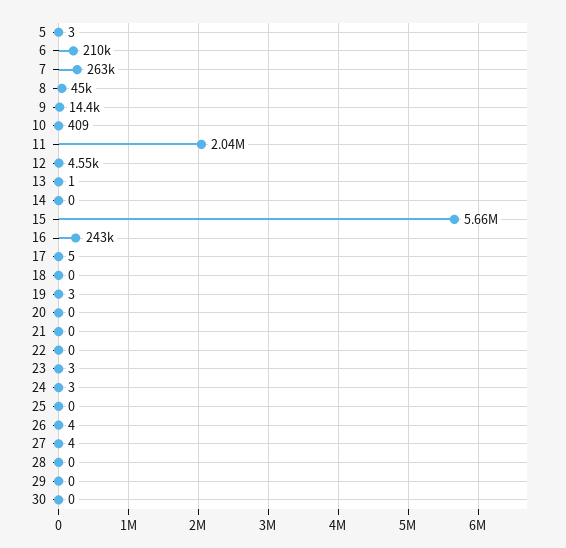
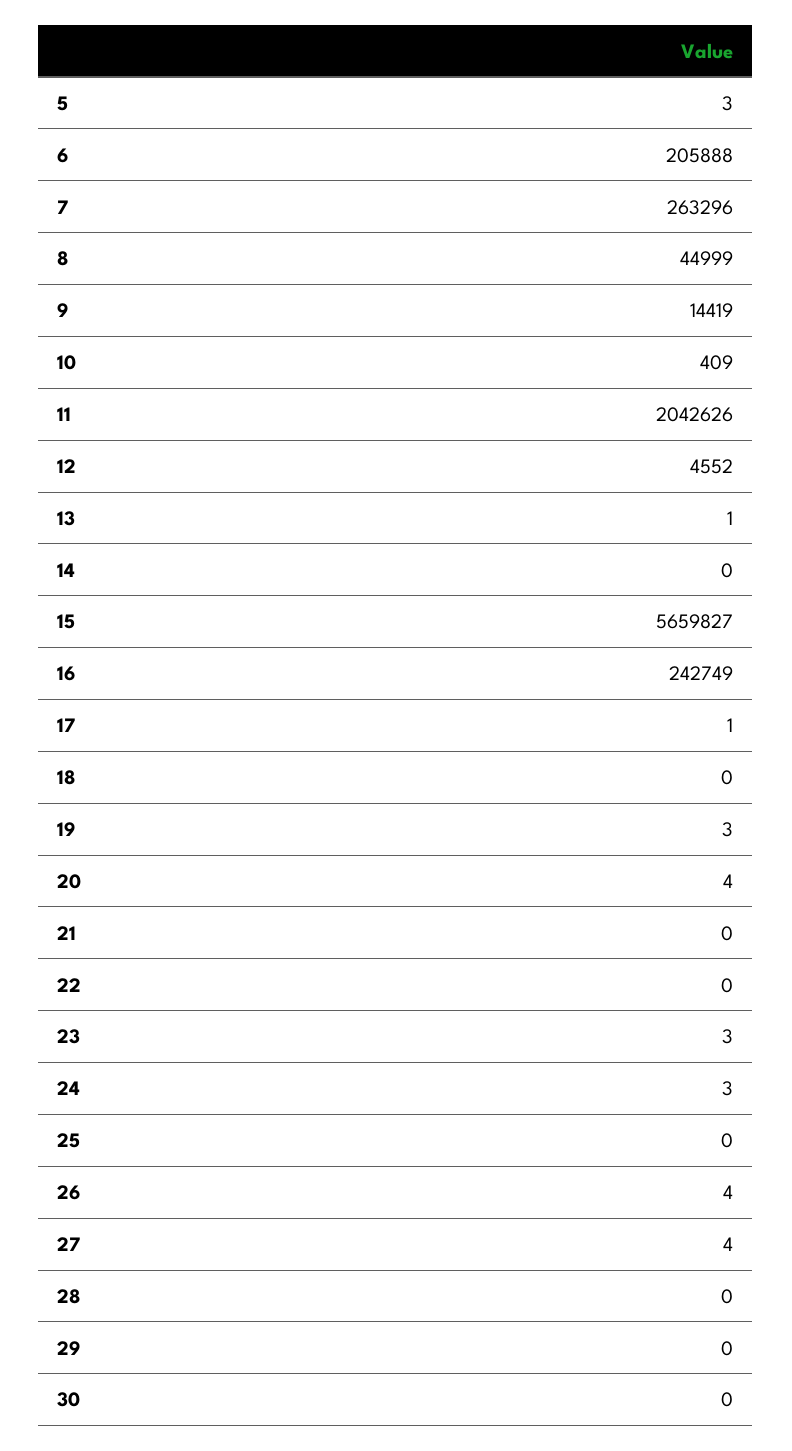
6: 210000 -> 205888
17: 5 -> 1
20: 0 -> 4

